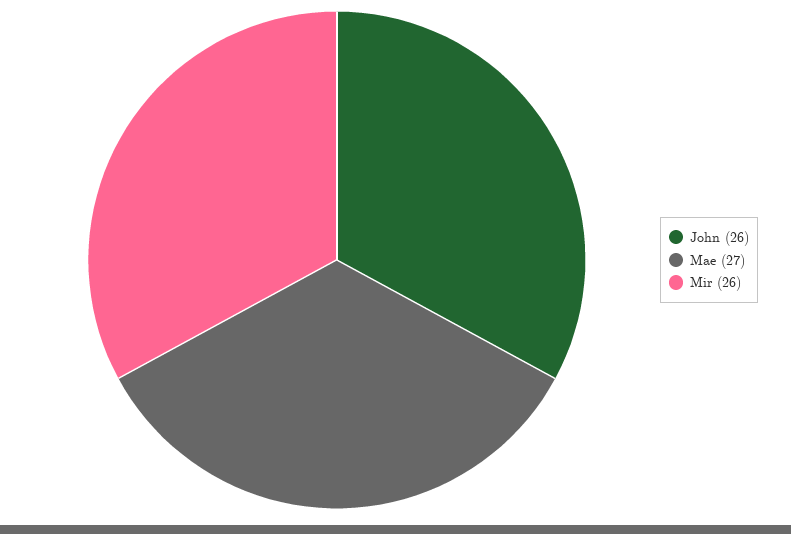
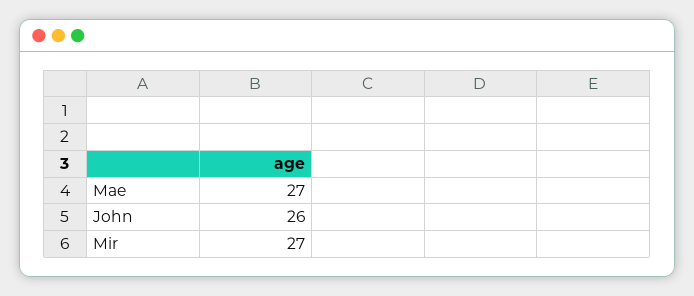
Mir: 26 -> 27

